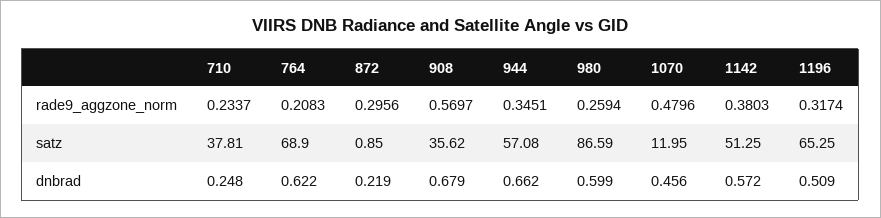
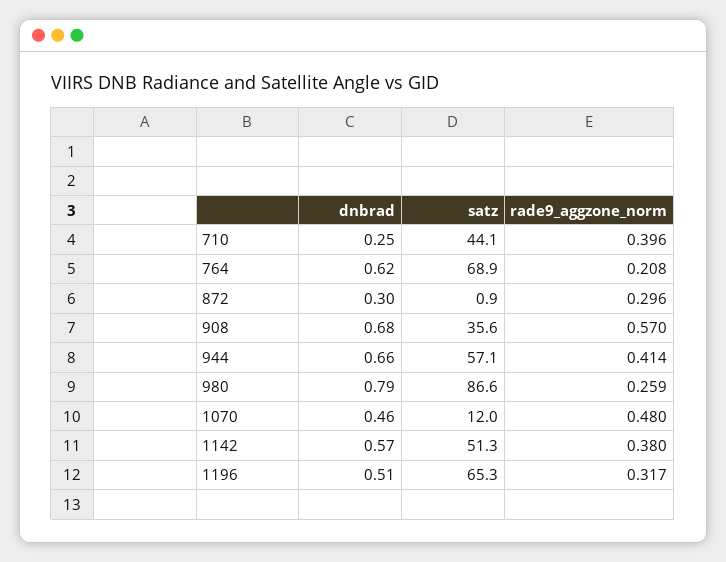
710, rade9_aggzone_norm: 0.2337 -> 0.396
944, rade9_aggzone_norm: 0.3451 -> 0.414
710, satz: 37.81 -> 44.1
872, dnbrad: 0.219 -> 0.3
980, dnbrad: 0.599 -> 0.79

